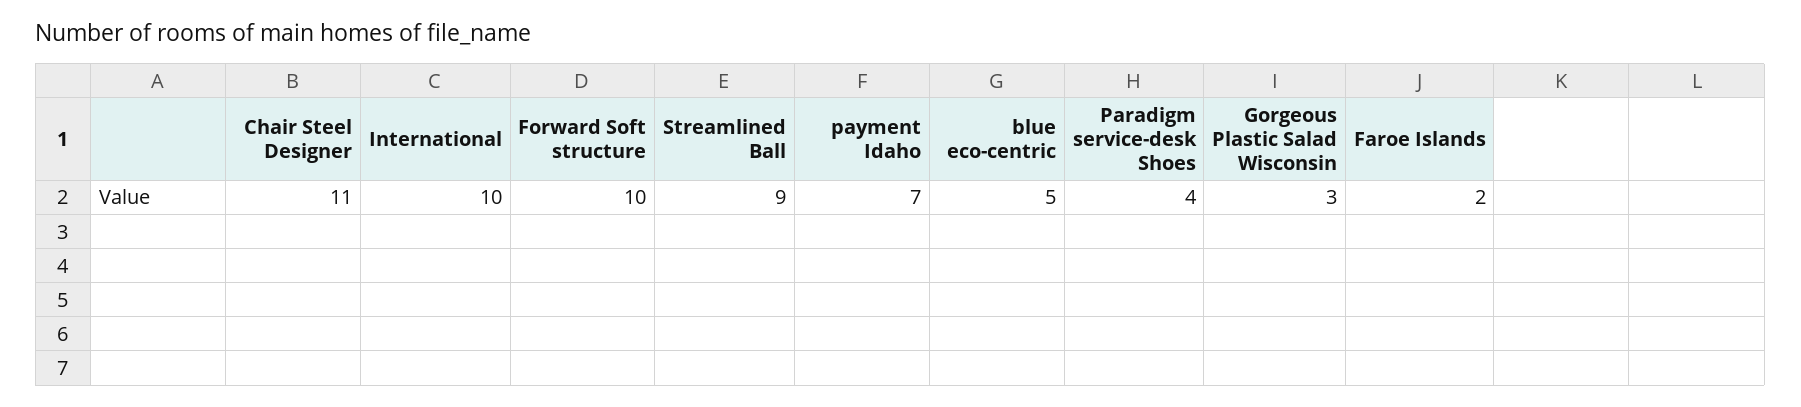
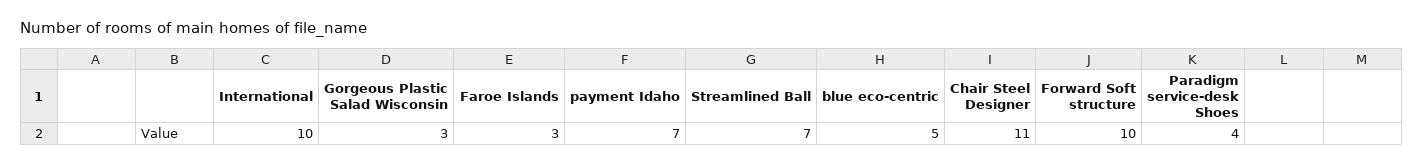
Streamlined Ball: 9 -> 7
Faroe Islands: 2 -> 3

